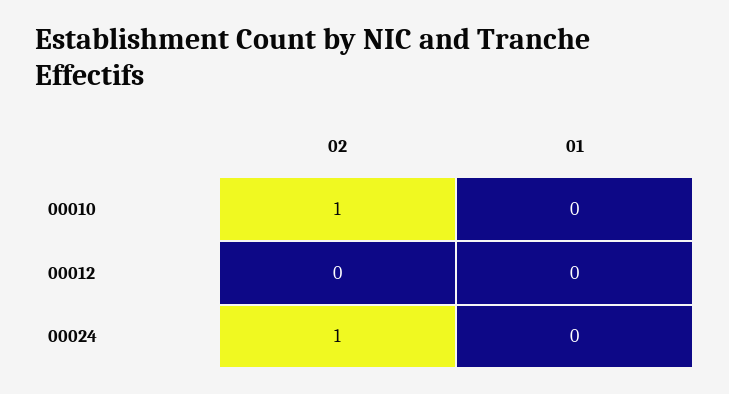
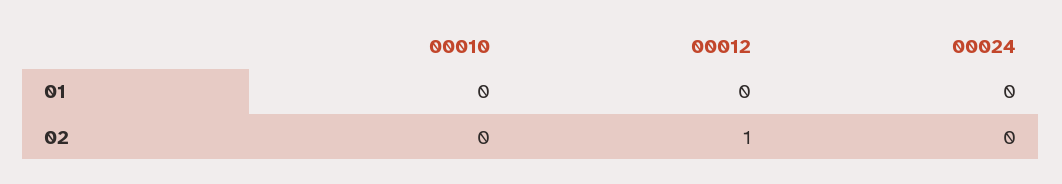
02, 00010: 1 -> 0
02, 00012: 0 -> 1
02, 00024: 1 -> 0

